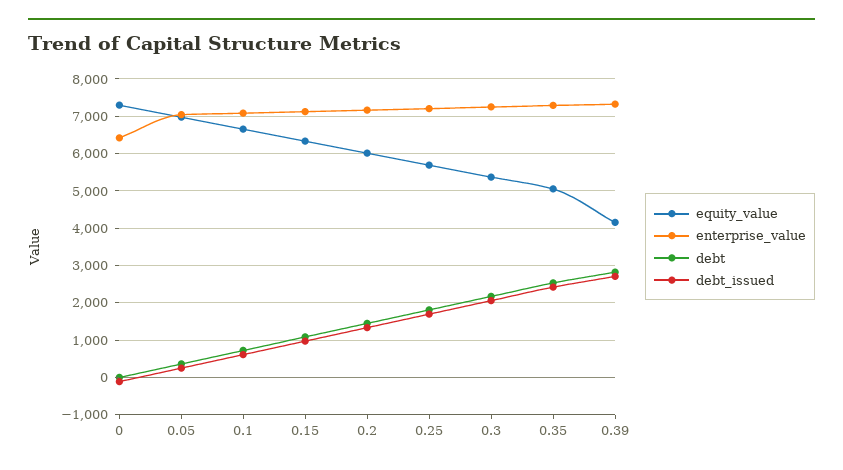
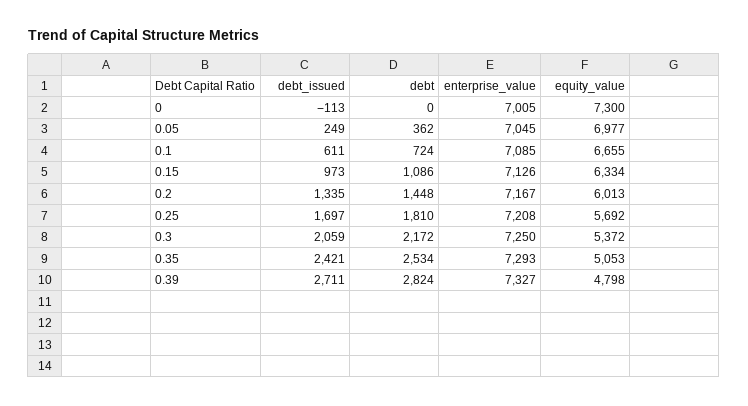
enterprise_value, 0: 6400 -> 7005
equity_value, 0.39: 4200 -> 4798

